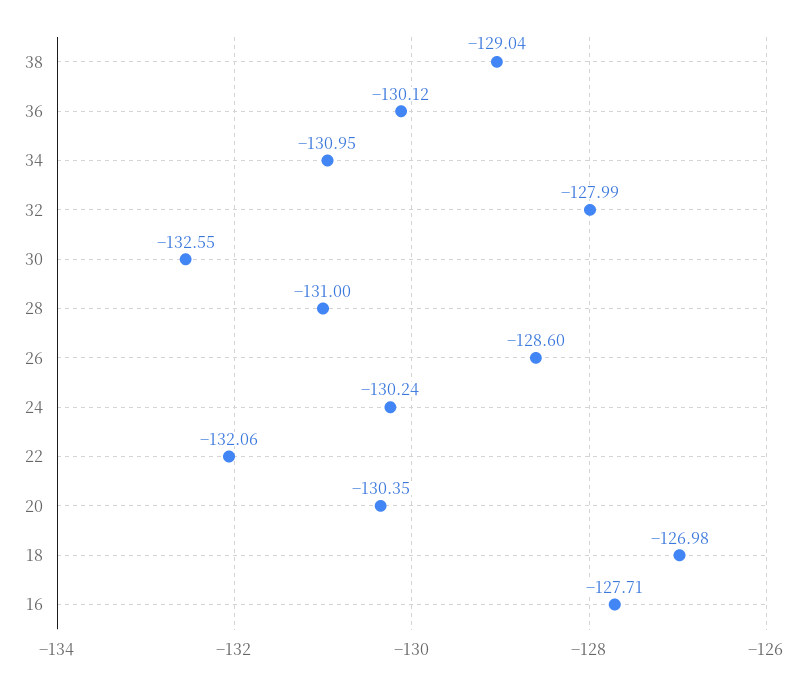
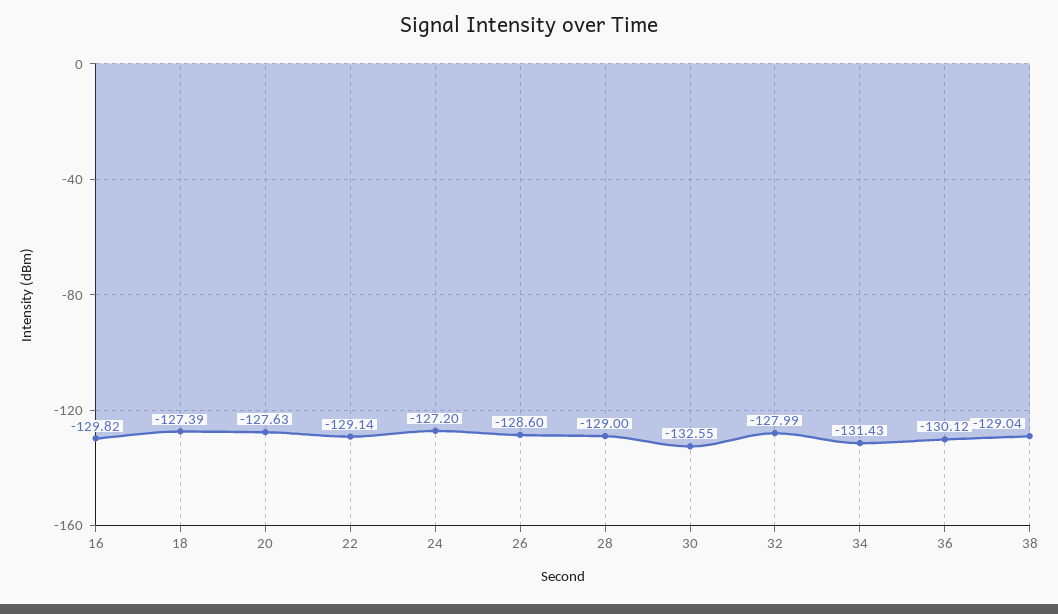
34: -130.95 -> -131.43
28: -131 -> -129
24: -130.24 -> -127.2
22: -132.06 -> -129.14
20: -130.35 -> -127.63
18: -126.98 -> -127.39
16: -127.71 -> -129.82

